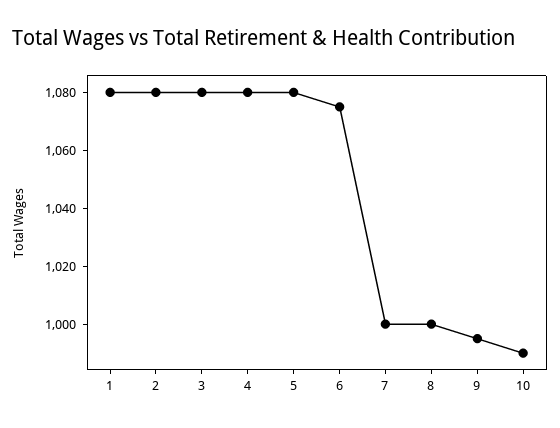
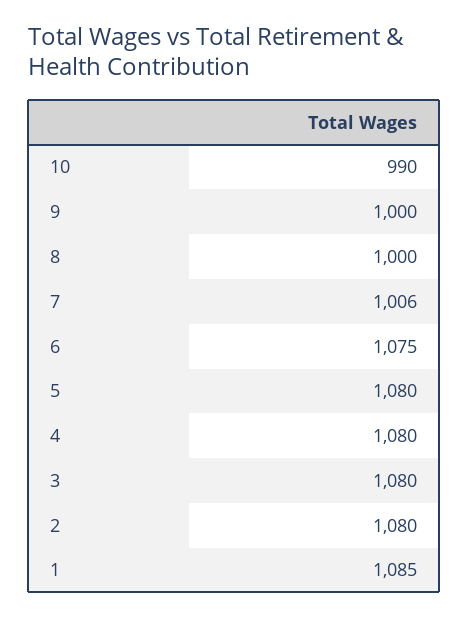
1: 1080 -> 1085
7: 1000 -> 1006
9: 995 -> 1000

